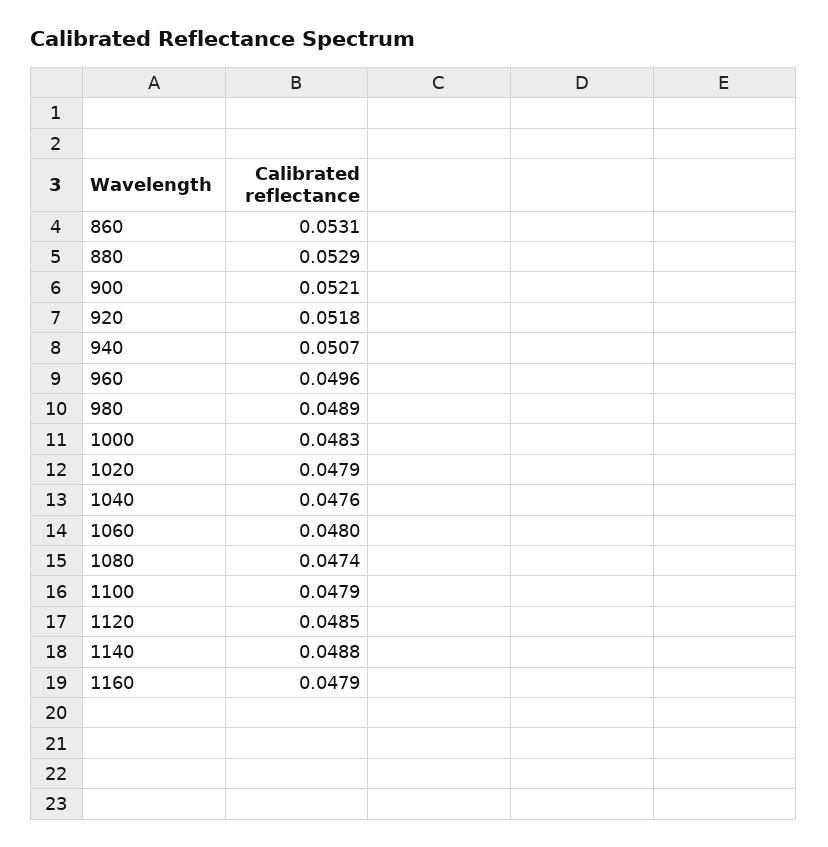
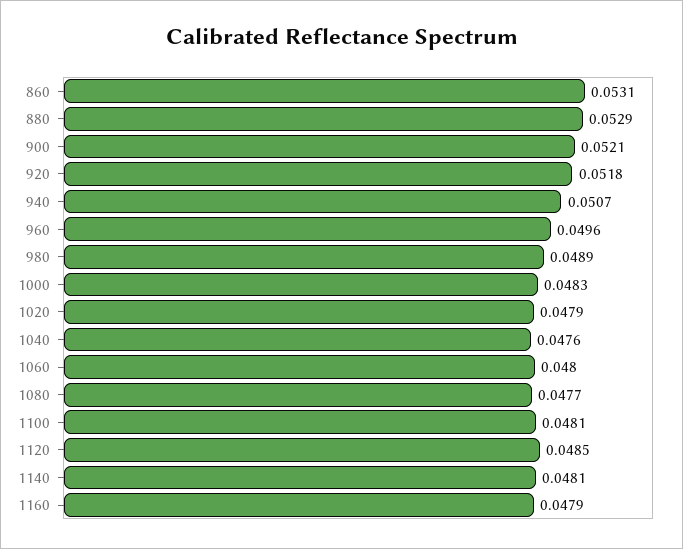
1080: 0.0474 -> 0.0477
1100: 0.0479 -> 0.0481
1140: 0.0488 -> 0.0481

